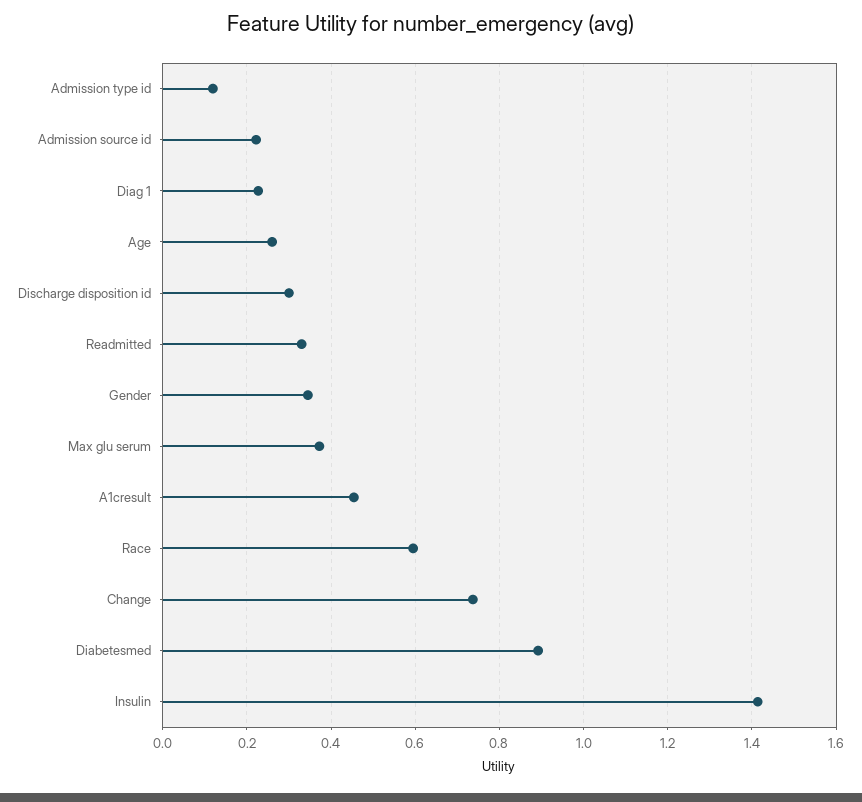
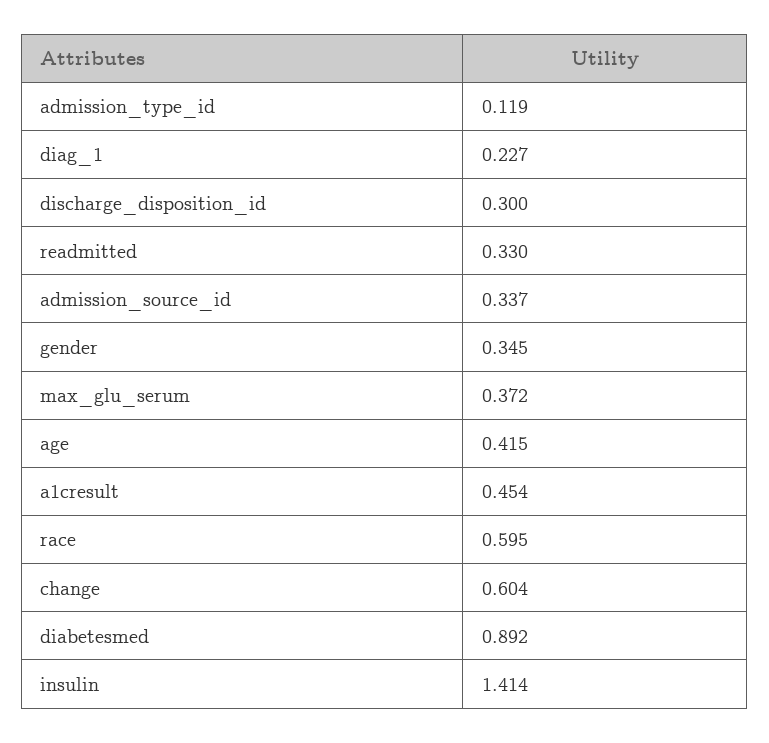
Admission source id: 0.22 -> 0.337
Age: 0.26 -> 0.415
Change: 0.74 -> 0.604

